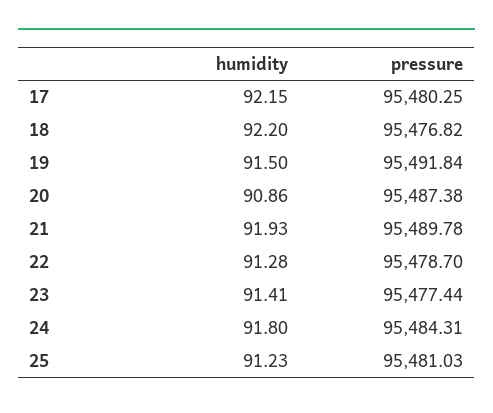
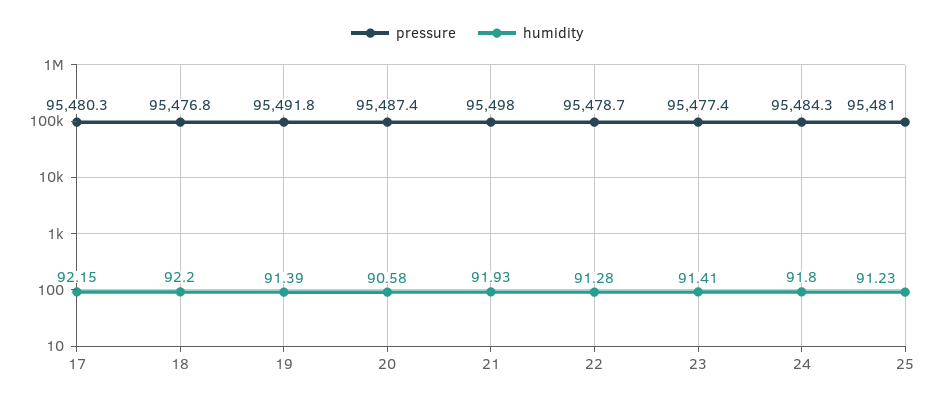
humidity, 19: 91.5 -> 91.39
humidity, 20: 90.86 -> 90.58
pressure, 21: 95489.78 -> 95498

